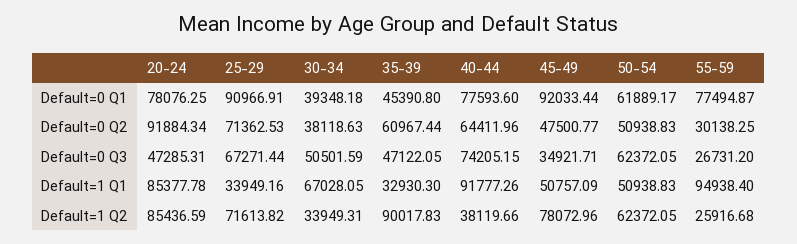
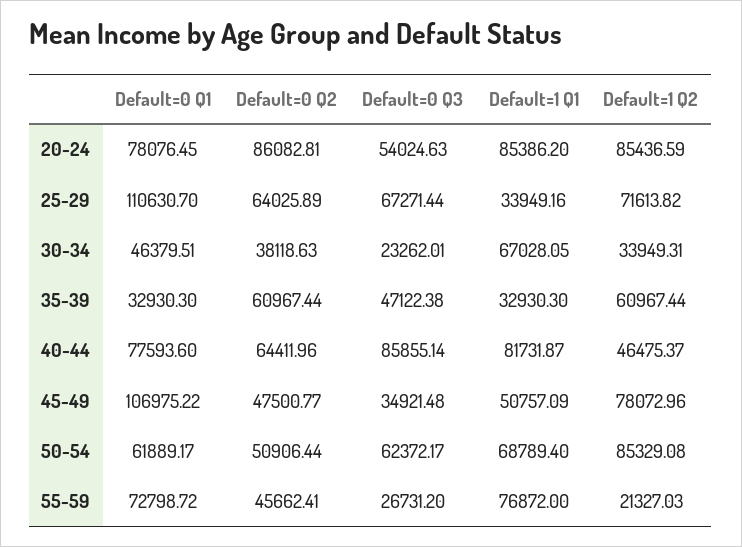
20-24, Default=0 Q1: 78076.25 -> 78076.45
25-29, Default=0 Q1: 90966.91 -> 110630.7
30-34, Default=0 Q1: 39348.18 -> 46379.51
35-39, Default=0 Q1: 45390.8 -> 32930.3
45-49, Default=0 Q1: 92033.44 -> 106975.22
55-59, Default=0 Q1: 77494.87 -> 72798.72
20-24, Default=0 Q2: 91884.34 -> 86082.81
25-29, Default=0 Q2: 71362.53 -> 64025.89
50-54, Default=0 Q2: 50938.83 -> 50906.44
55-59, Default=0 Q2: 30138.25 -> 45662.41
20-24, Default=0 Q3: 47285.31 -> 54024.63
30-34, Default=0 Q3: 50501.59 -> 23262.01
35-39, Default=0 Q3: 47122.05 -> 47122.38
40-44, Default=0 Q3: 74205.15 -> 85855.14
45-49, Default=0 Q3: 34921.71 -> 34921.48
50-54, Default=0 Q3: 62372.05 -> 62372.17
20-24, Default=1 Q1: 85377.78 -> 85386.2
40-44, Default=1 Q1: 91777.26 -> 81731.87
50-54, Default=1 Q1: 50938.83 -> 68789.4
55-59, Default=1 Q1: 94938.4 -> 76872
35-39, Default=1 Q2: 90017.83 -> 60967.44
40-44, Default=1 Q2: 38119.66 -> 46475.37
50-54, Default=1 Q2: 62372.05 -> 85329.08
55-59, Default=1 Q2: 25916.68 -> 21327.03

